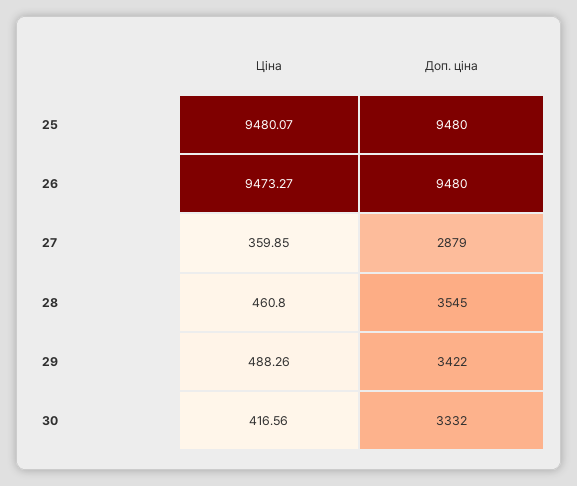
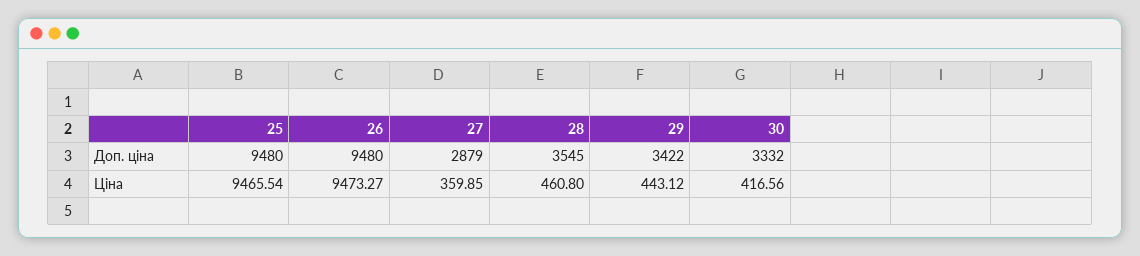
Ціна, 25: 9480.07 -> 9465.54
Ціна, 29: 488.26 -> 443.12

